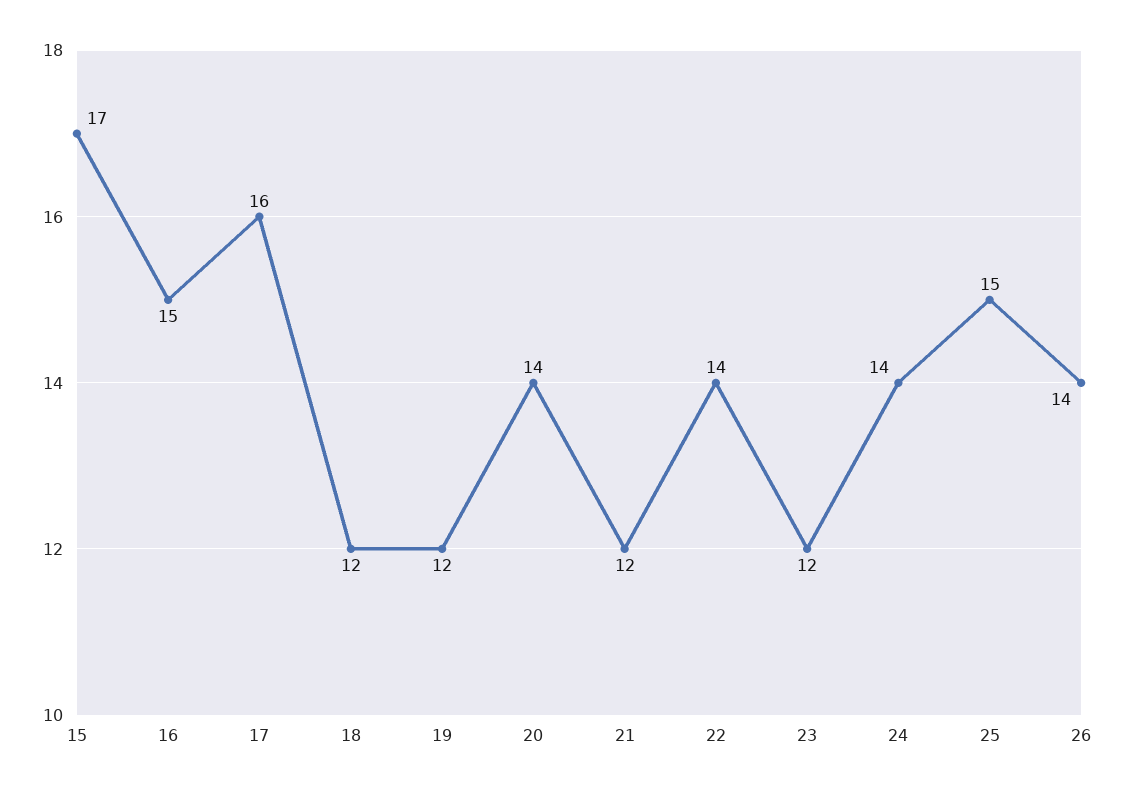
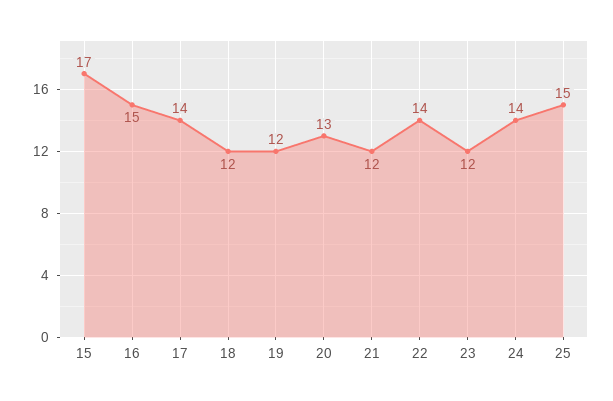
17: 16 -> 14
20: 14 -> 13
26: 14 -> none

